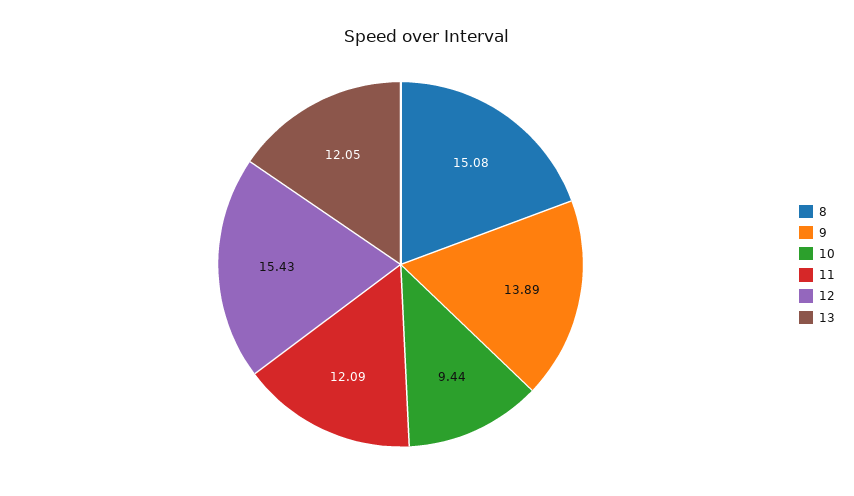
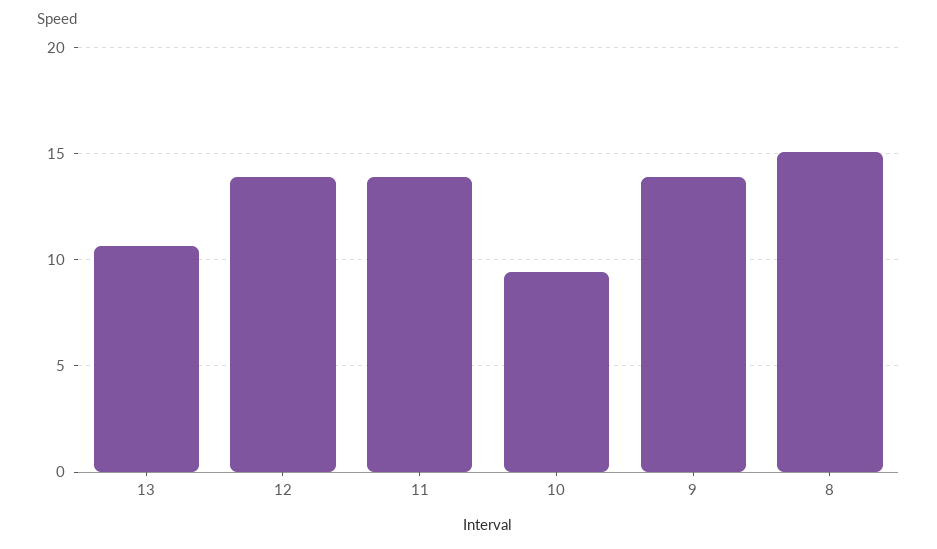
11: 12.09 -> 14
12: 15.43 -> 14
13: 12.05 -> 10.5

